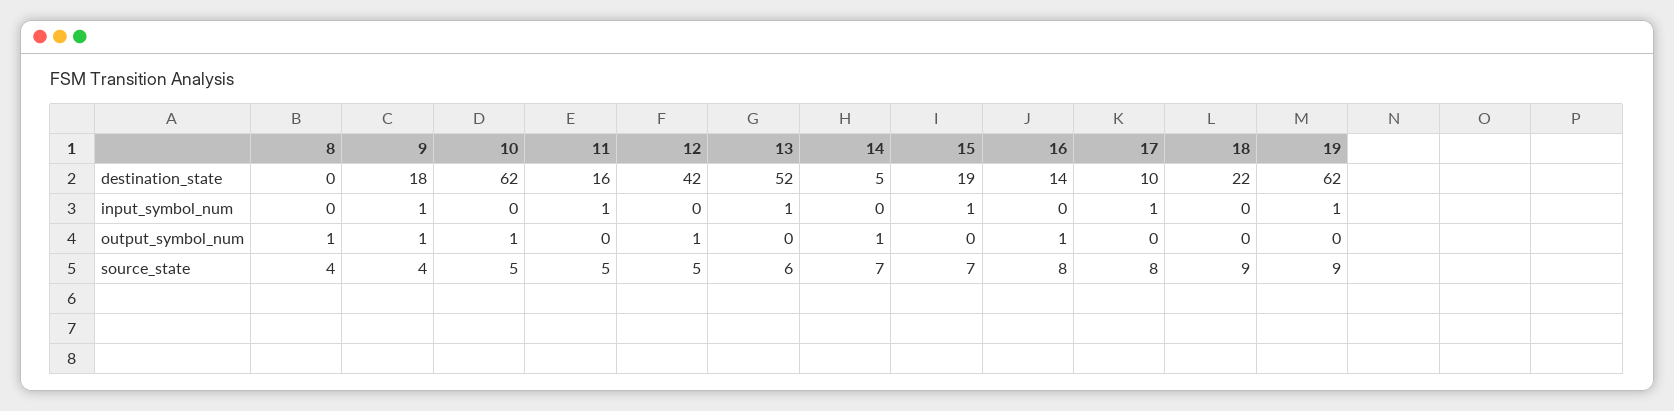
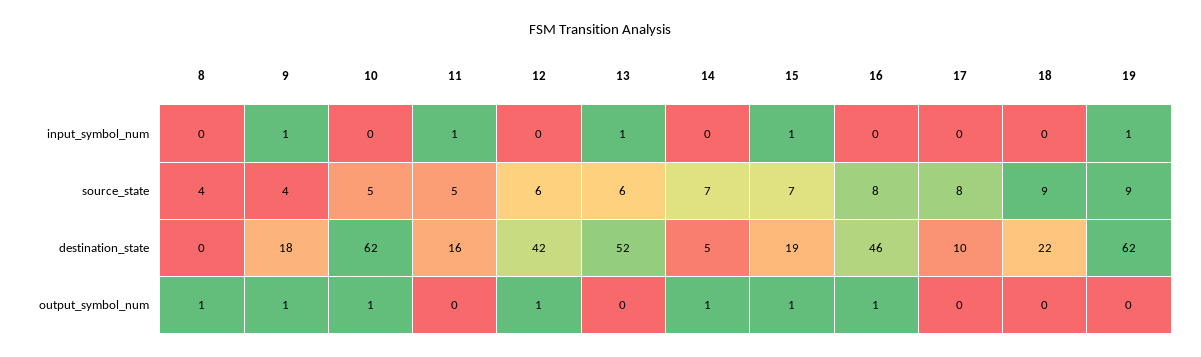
16, destination_state: 14 -> 46
17, input_symbol_num: 1 -> 0
15, output_symbol_num: 0 -> 1
12, source_state: 5 -> 6

